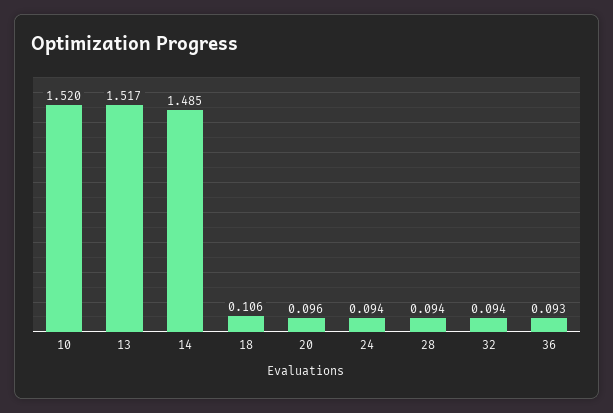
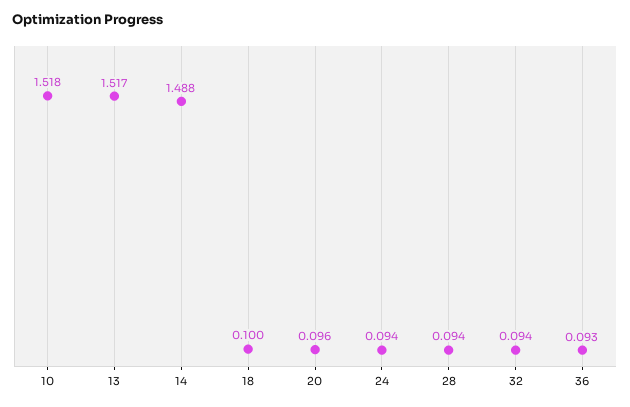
10: 1.52 -> 1.518
14: 1.485 -> 1.488
18: 0.106 -> 0.1

